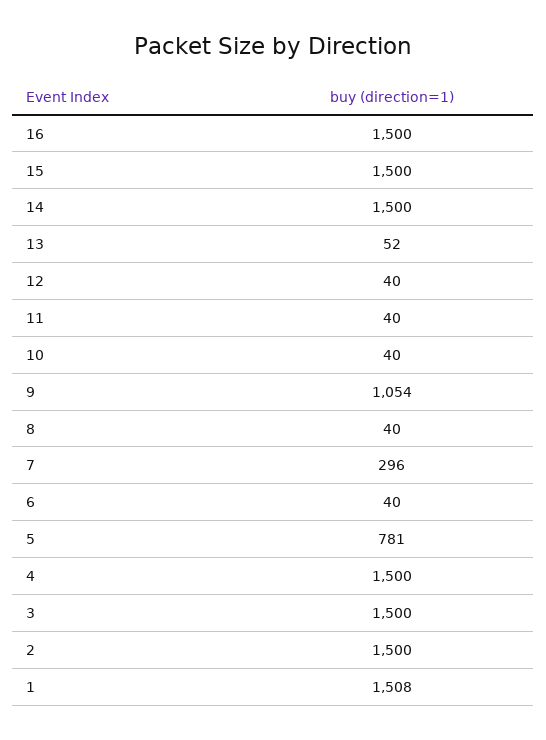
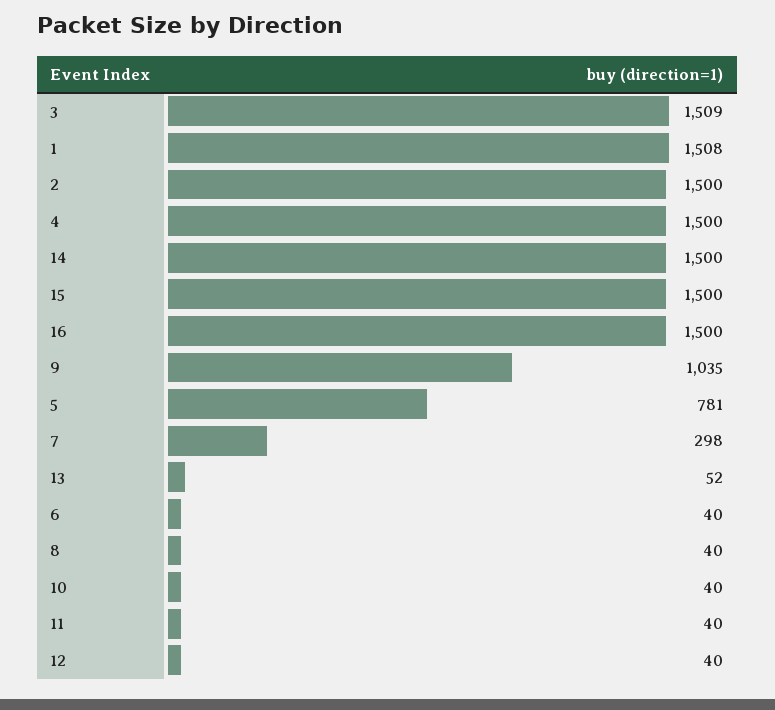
9: 1054 -> 1035
7: 296 -> 298
3: 1500 -> 1509

